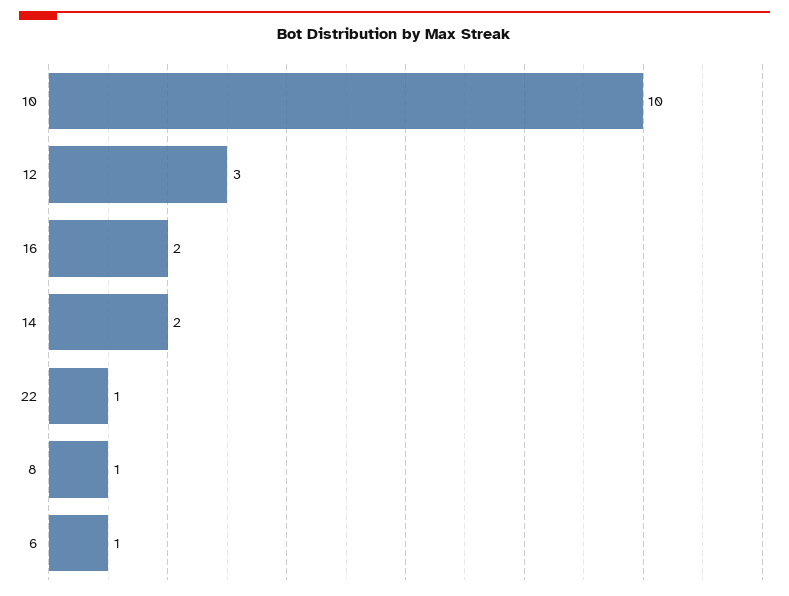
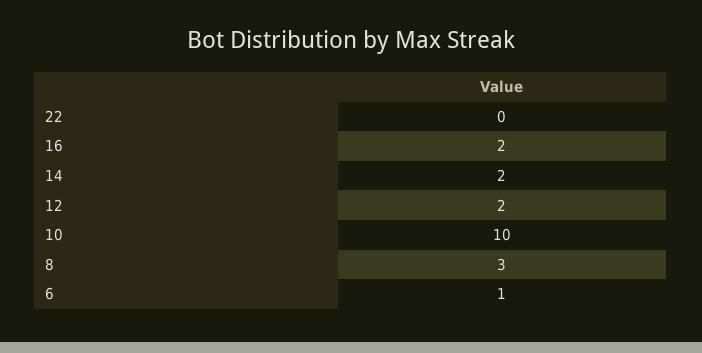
12: 3 -> 2
22: 1 -> 0
8: 1 -> 3

